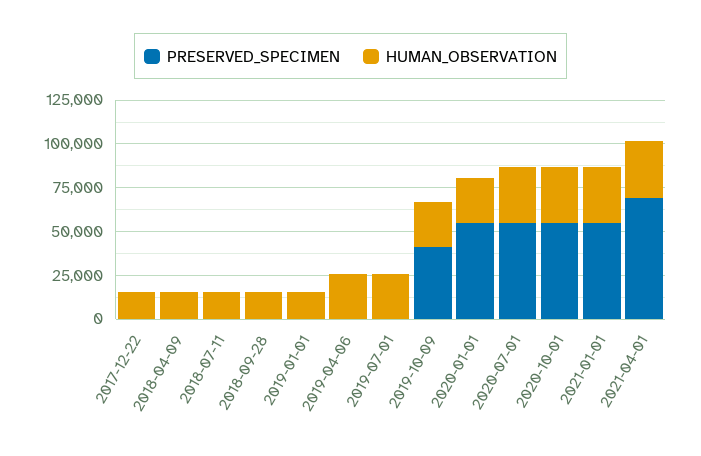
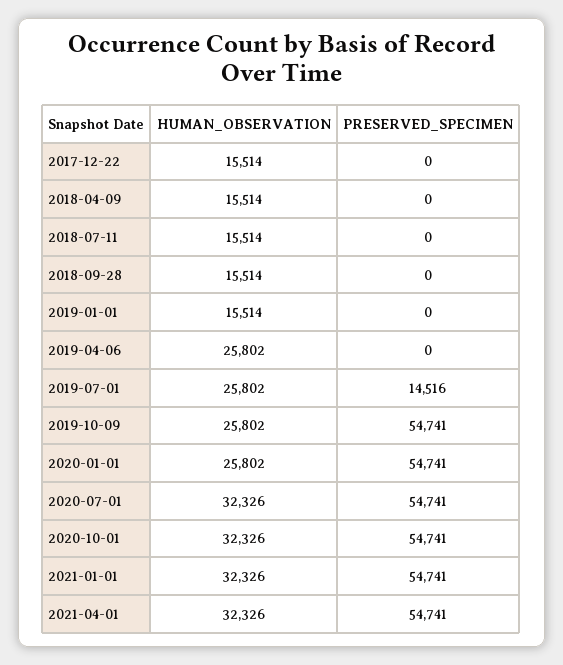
PRESERVED_SPECIMEN, 2019-07-01: 0 -> 14516
PRESERVED_SPECIMEN, 2019-10-09: 40000 -> 54741
PRESERVED_SPECIMEN, 2021-04-01: 70000 -> 54741

